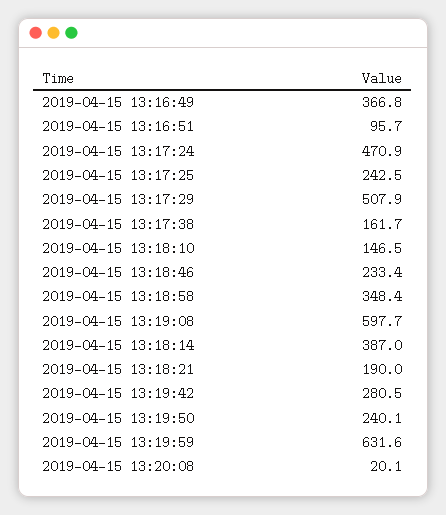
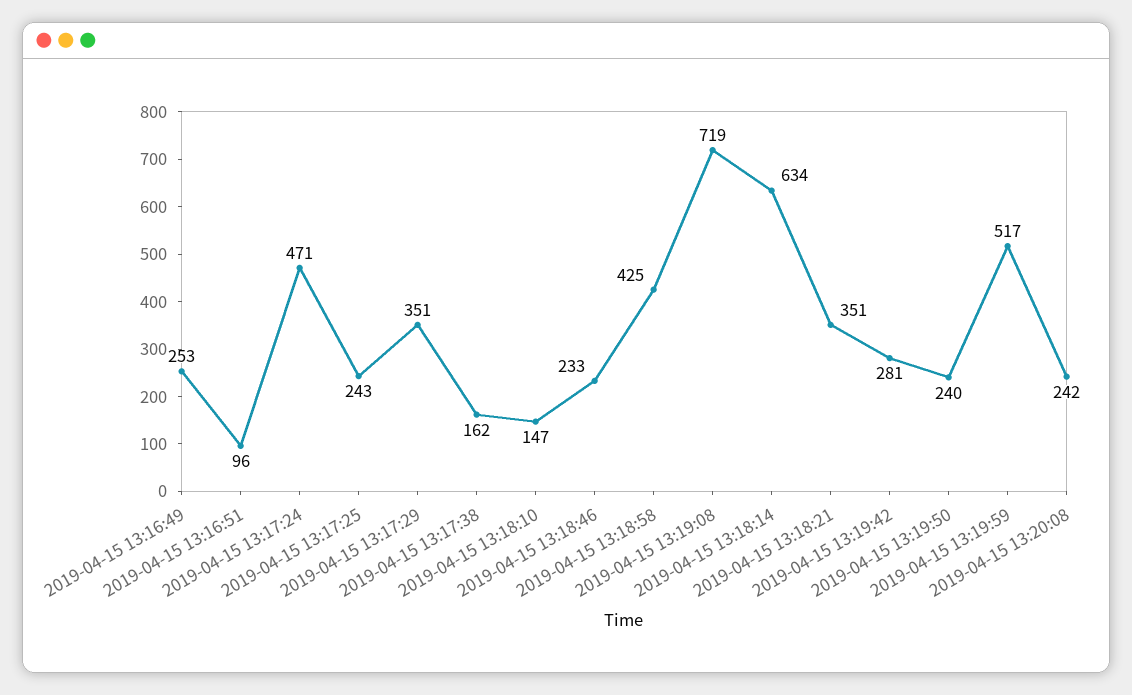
2019-04-15 13:16:49: 366.8 -> 253
2019-04-15 13:17:29: 507.9 -> 351
2019-04-15 13:18:58: 348.4 -> 425
2019-04-15 13:19:08: 597.7 -> 719
2019-04-15 13:18:14: 387 -> 634
2019-04-15 13:18:21: 190 -> 351
2019-04-15 13:19:59: 631.6 -> 517
2019-04-15 13:20:08: 20.1 -> 242

